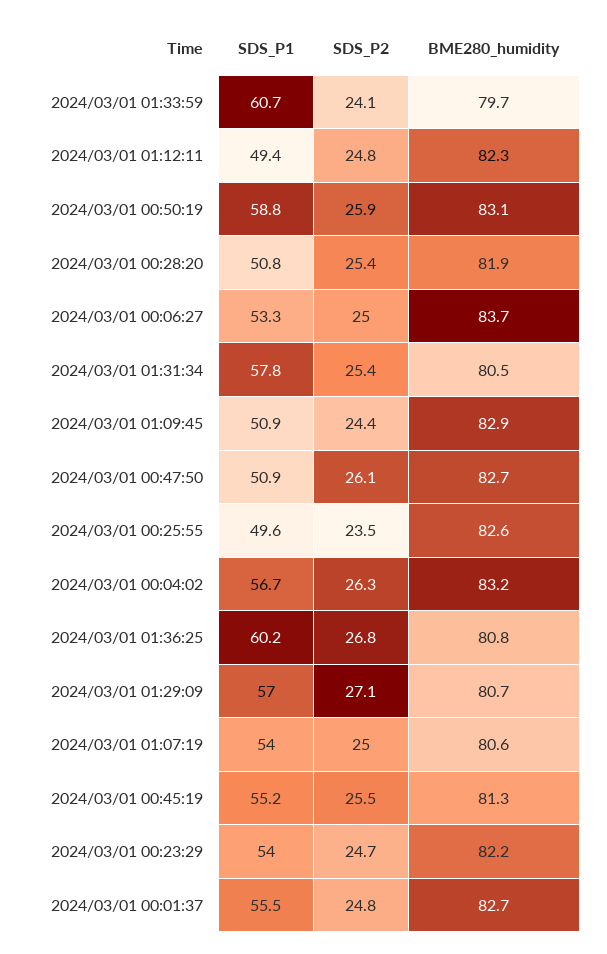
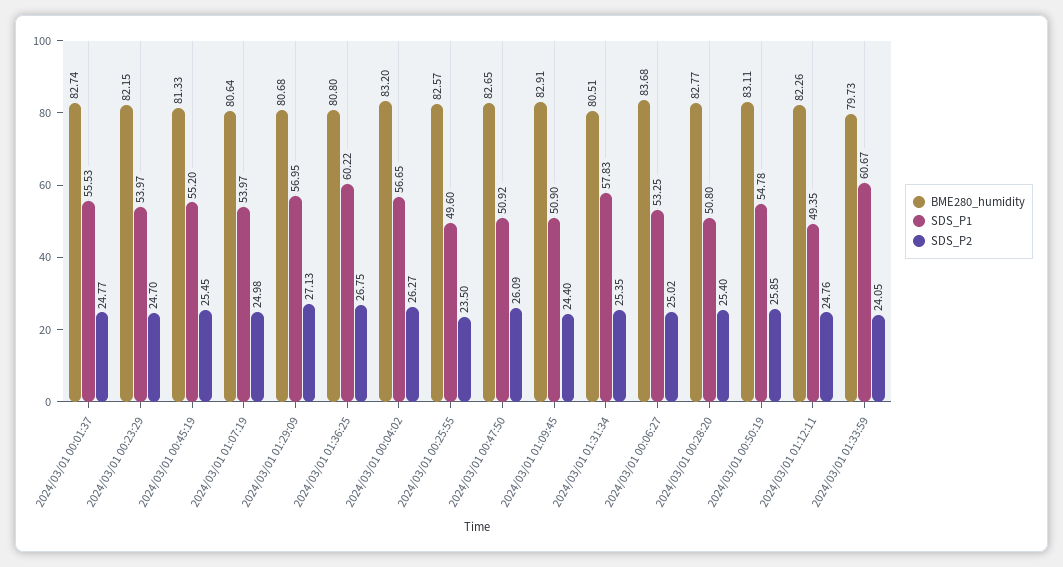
SDS_P1, 2024/03/01 00:50:19: 58.8 -> 54.78
BME280_humidity, 2024/03/01 00:28:20: 81.9 -> 82.77

